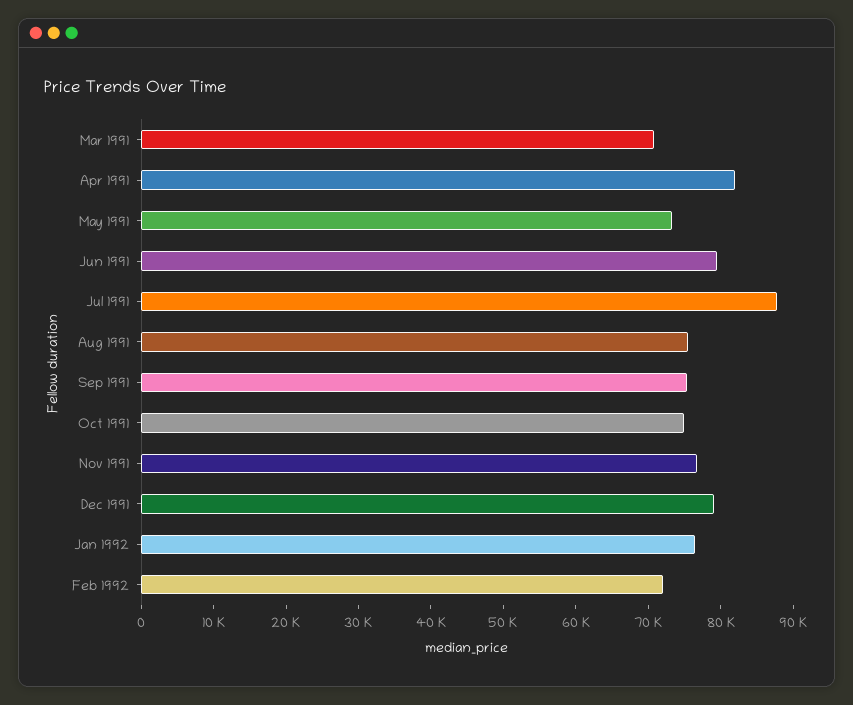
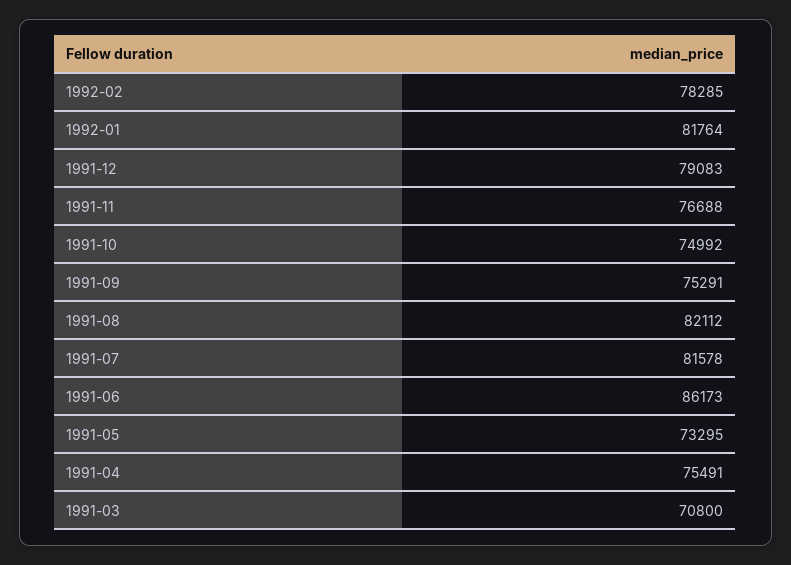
Apr 1991: 82000 -> 75491
Jun 1991: 80000 -> 86173
Jul 1991: 88000 -> 81578
Aug 1991: 76000 -> 82112
Jan 1992: 76000 -> 81764
Feb 1992: 72000 -> 78285

